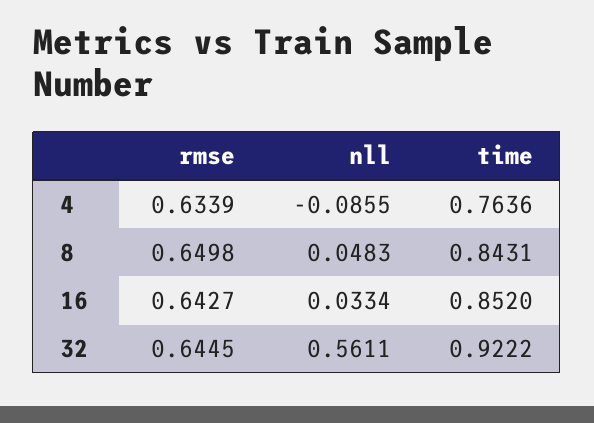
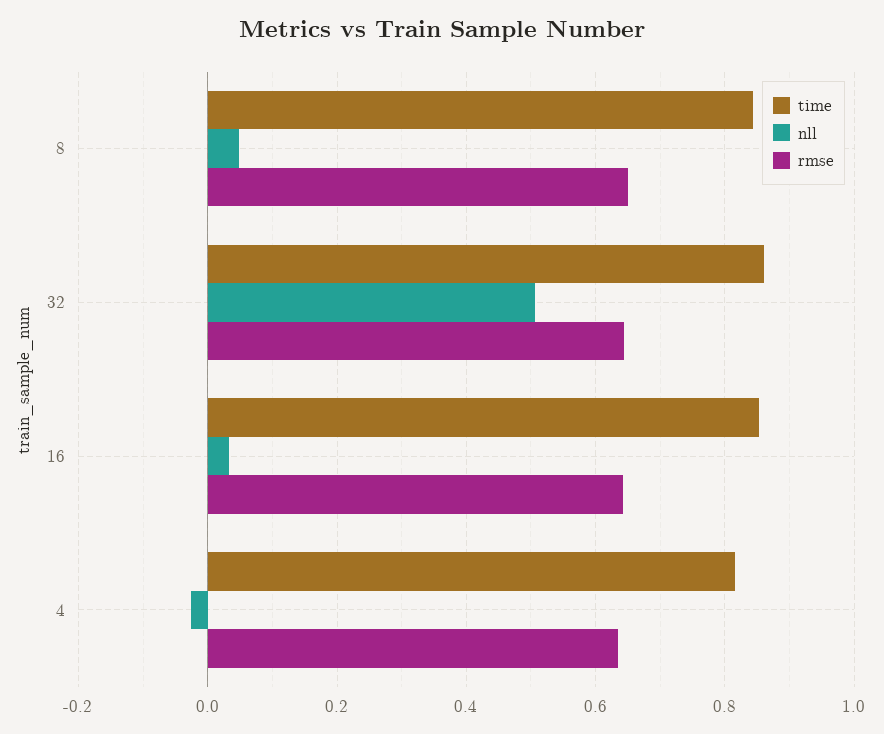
nll, 4: -0.0855 -> -0.02
time, 4: 0.7636 -> 0.82
nll, 32: 0.5611 -> 0.5
time, 32: 0.9222 -> 0.86

